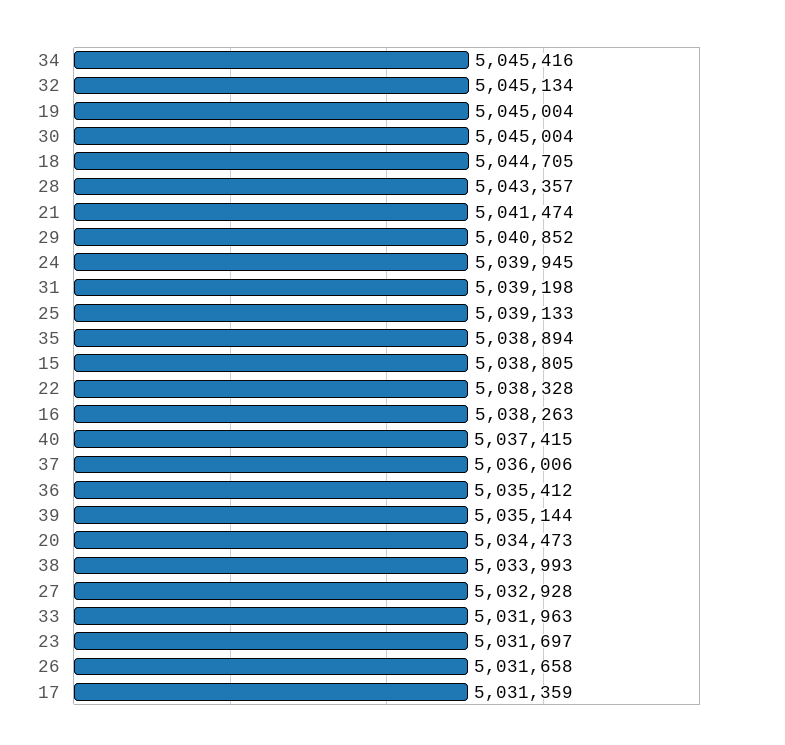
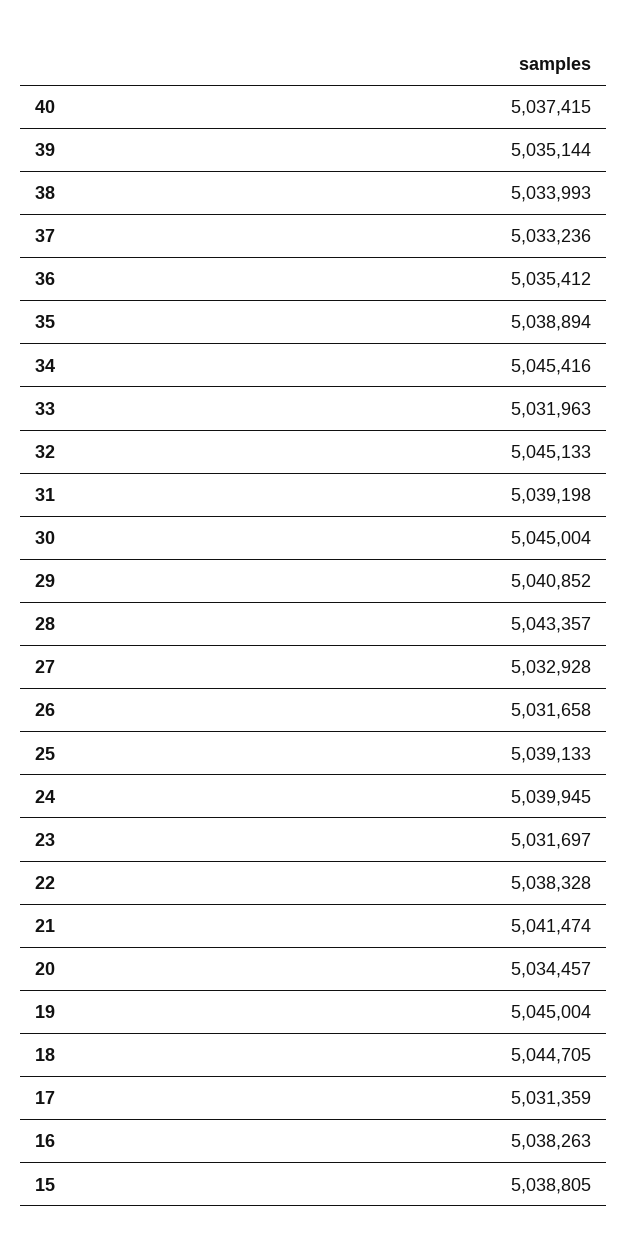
32: 5045134 -> 5045133
37: 5036006 -> 5033236
20: 5034473 -> 5034457

